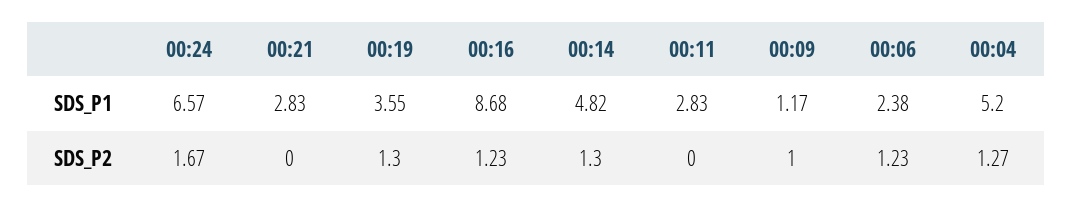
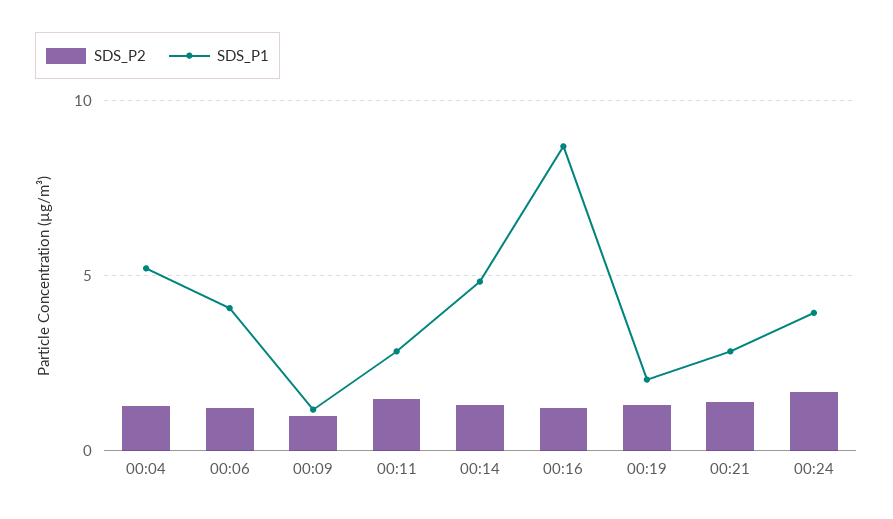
SDS_P1, 00:24: 6.57 -> 4
SDS_P1, 00:19: 3.55 -> 2
SDS_P1, 00:06: 2.38 -> 4
SDS_P2, 00:21: 0 -> 1.5
SDS_P2, 00:11: 0 -> 1.5

